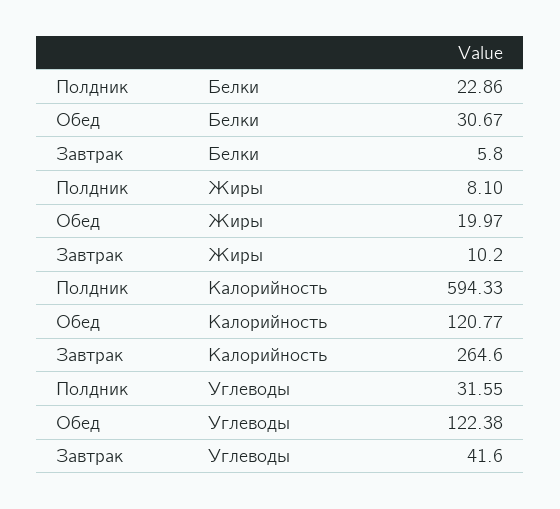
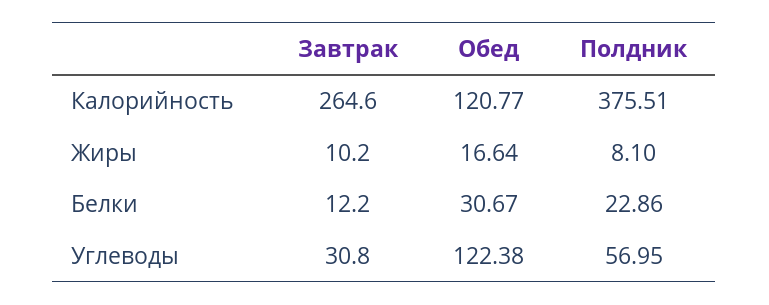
Завтрак, Белки: 5.8 -> 12.2
Обед, Жиры: 19.97 -> 16.64
Полдник, Калорийность: 594.33 -> 375.51
Полдник, Углеводы: 31.55 -> 56.95
Завтрак, Углеводы: 41.6 -> 30.8

